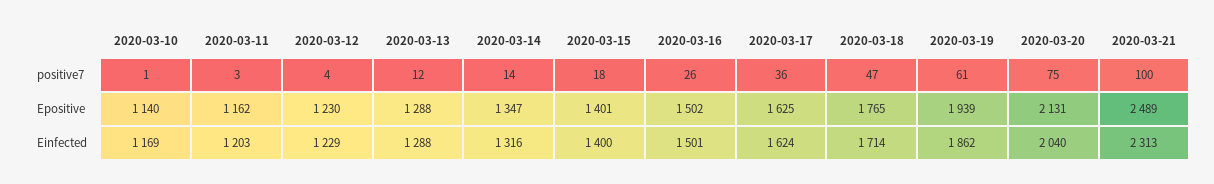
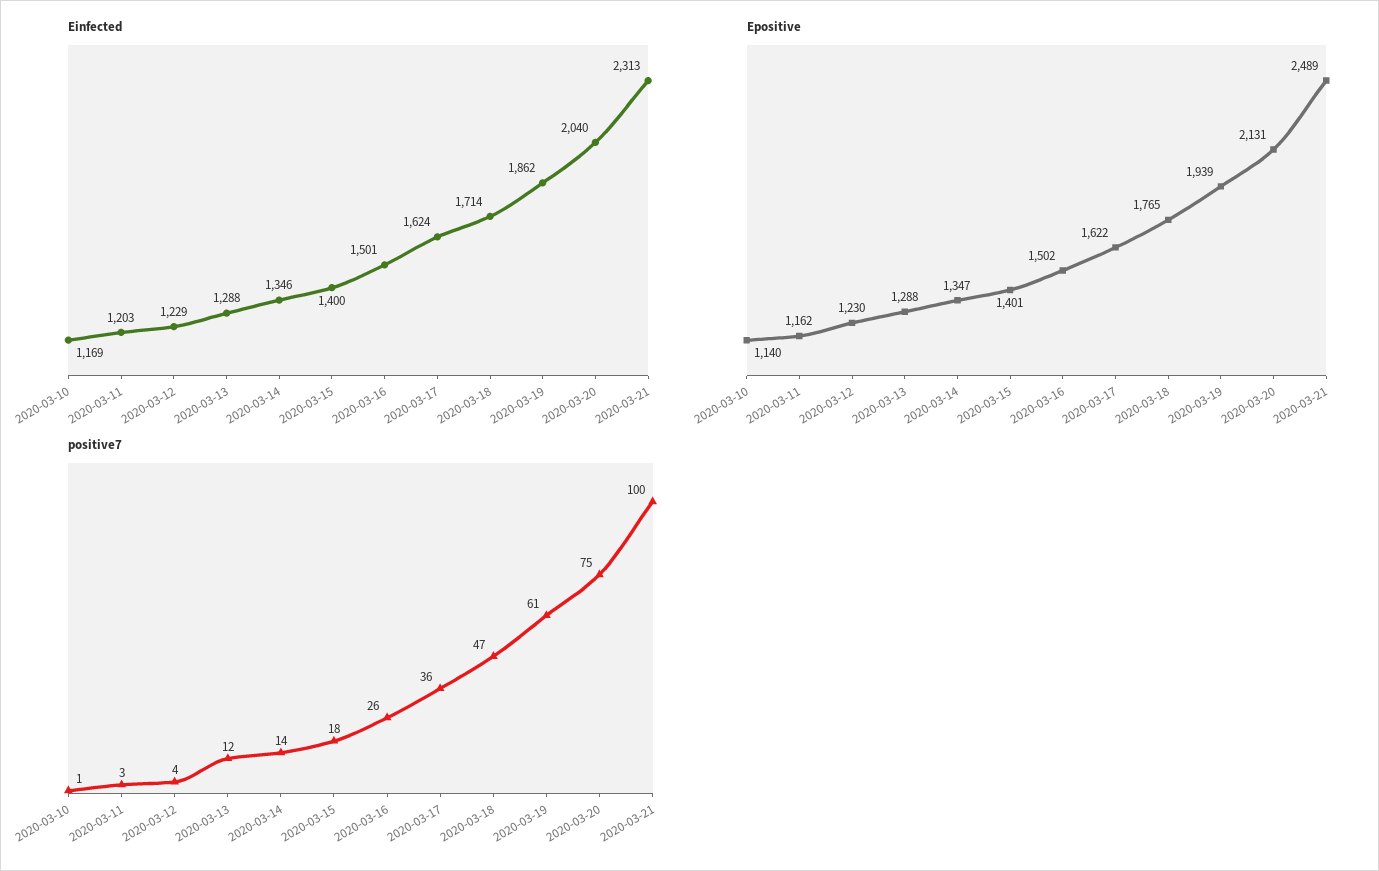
Epositive, 2020-03-17: 1625 -> 1622
Einfected, 2020-03-14: 1316 -> 1346

